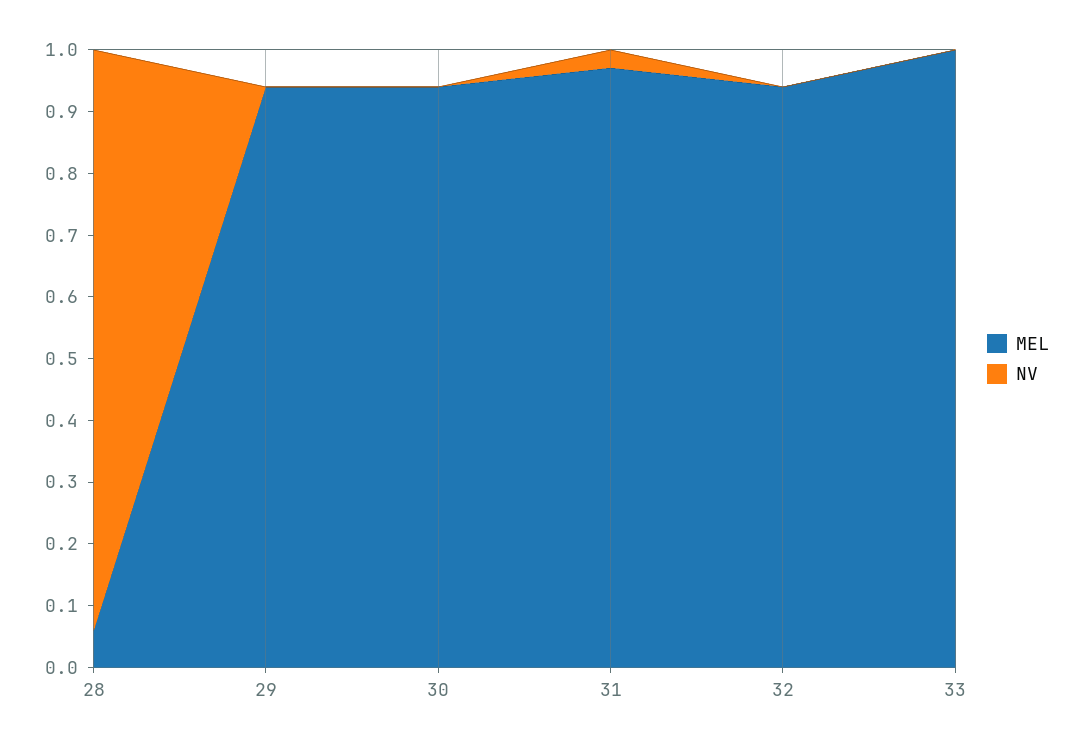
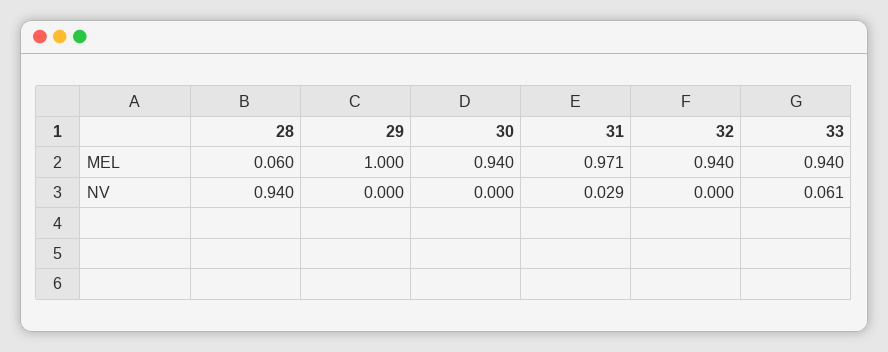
MEL, 29: 0.94 -> 1
MEL, 33: 1 -> 0.94
NV, 33: 0 -> 0.061

